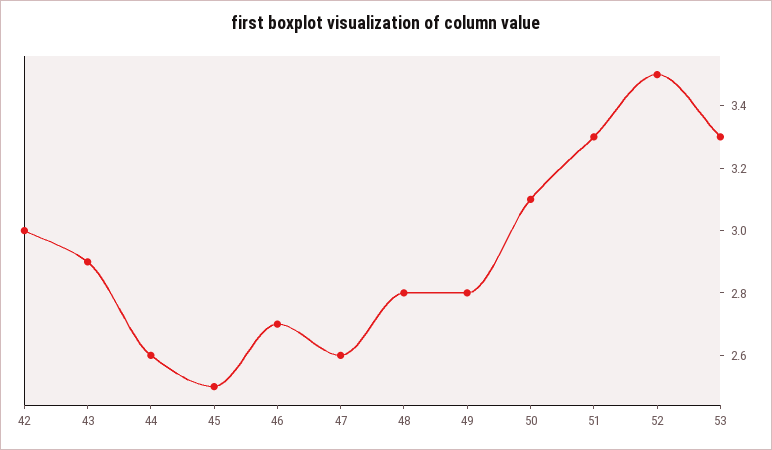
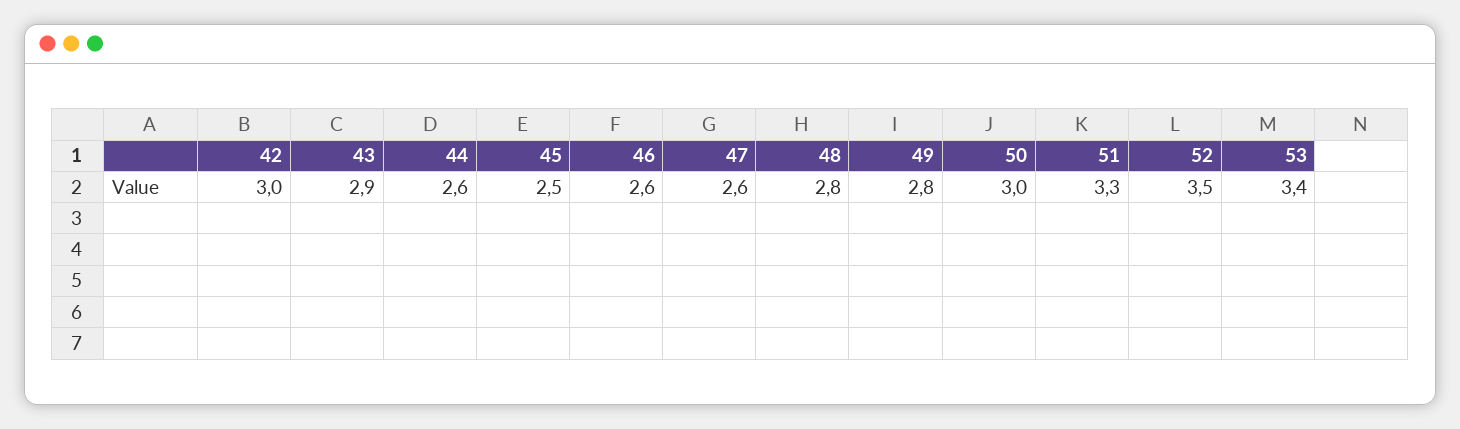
46: 2.7 -> 2.6
50: 3.1 -> 3
53: 3.3 -> 3.4

